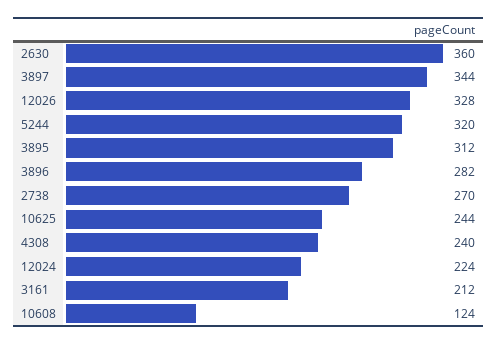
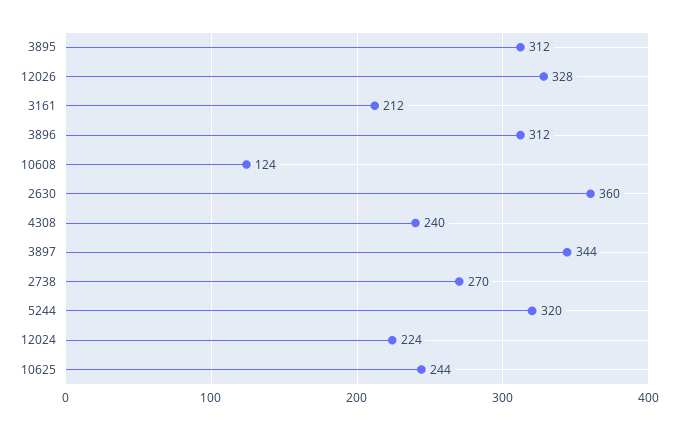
3896: 282 -> 312

